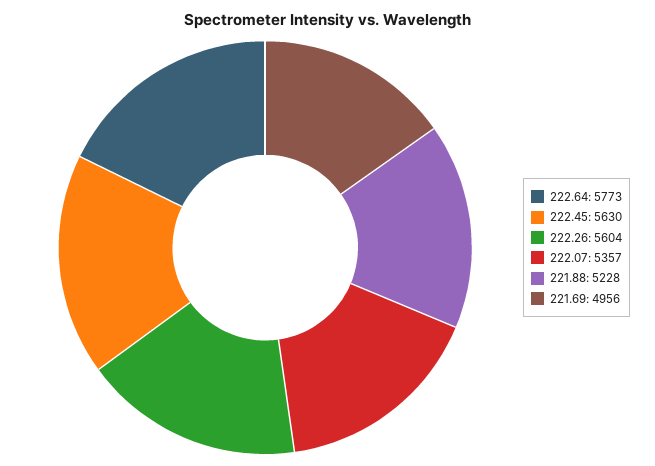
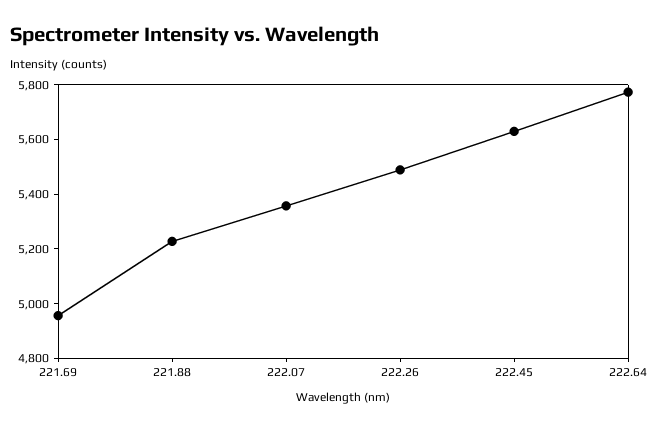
222.26: 5604 -> 5500

